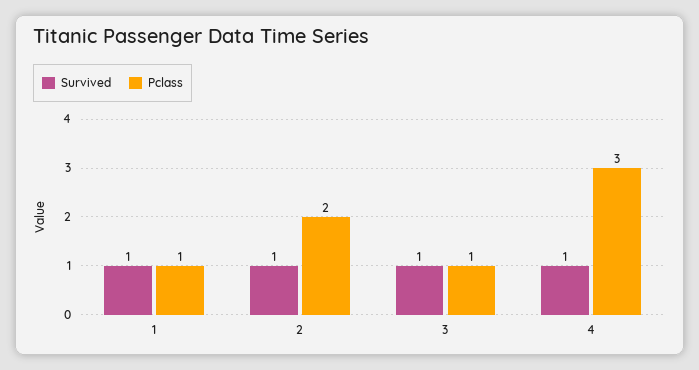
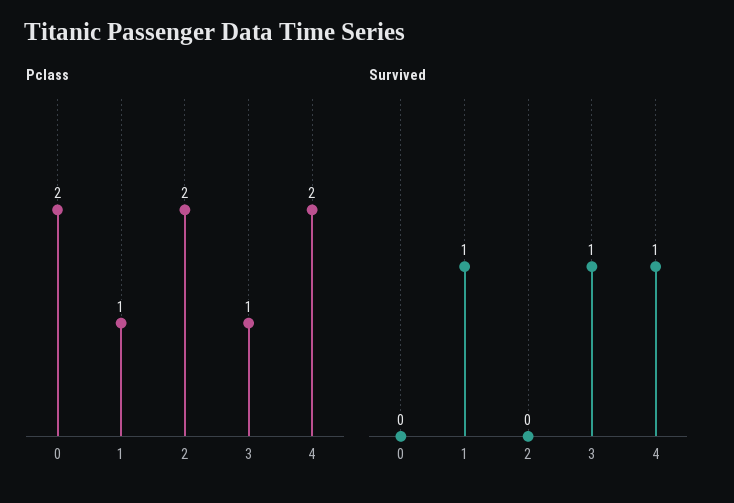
Survived, 2: 1 -> 0
Pclass, 4: 3 -> 2
Pclass, 0: none -> 2
Survived, 0: none -> 0

